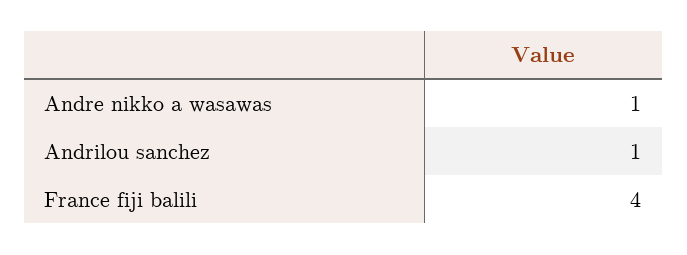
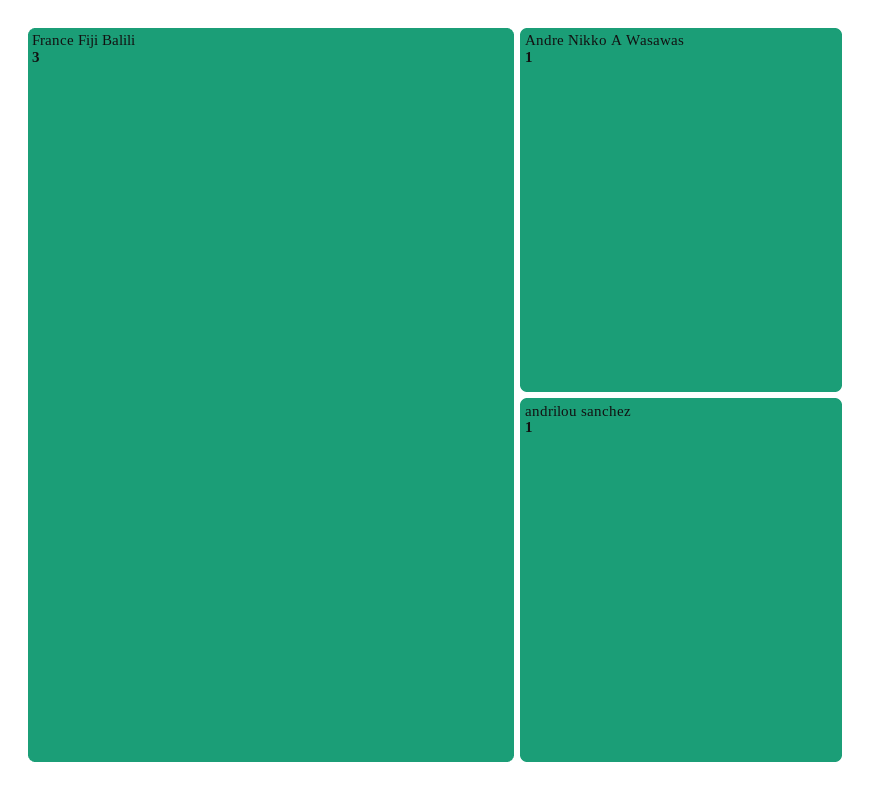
France fiji balili: 4 -> 3

